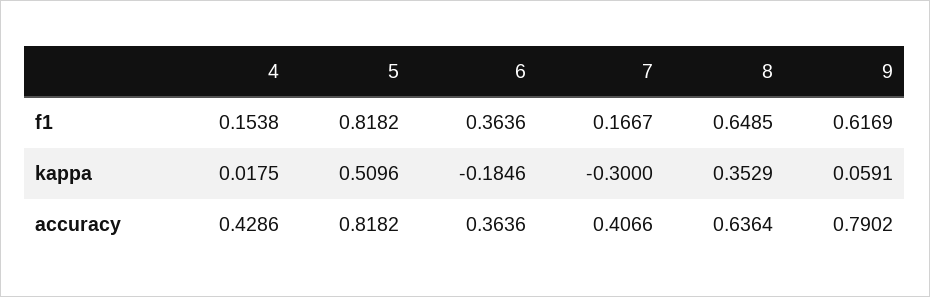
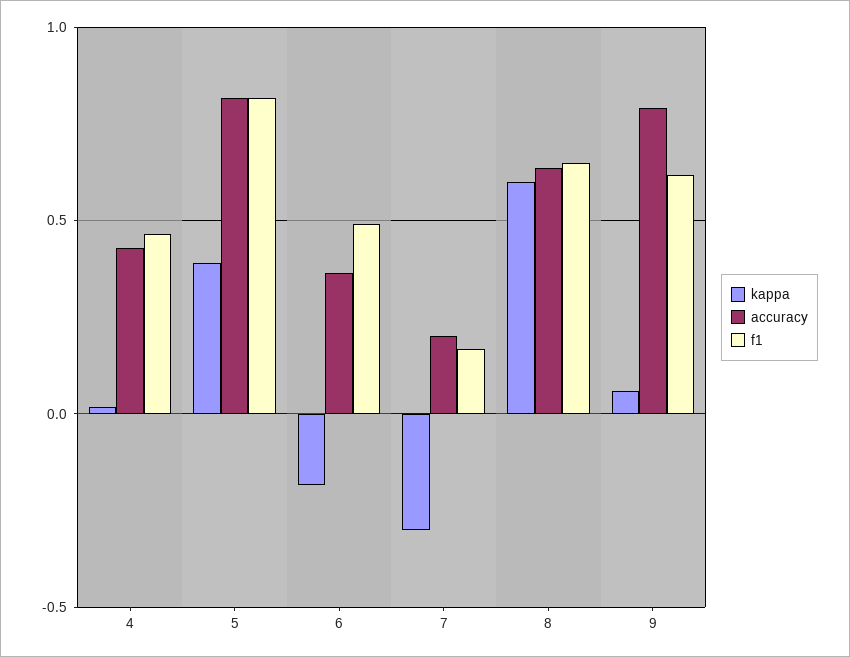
f1, 4: 0.1538 -> 0.45
f1, 6: 0.3636 -> 0.5
kappa, 5: 0.5096 -> 0.4
kappa, 8: 0.3529 -> 0.6
accuracy, 7: 0.4066 -> 0.2

